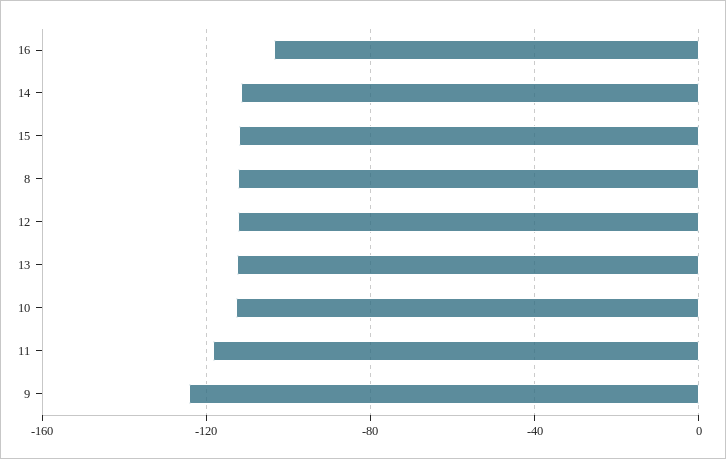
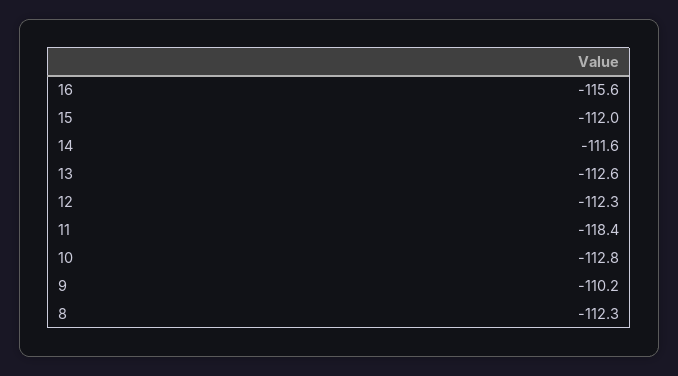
16: -105 -> -115.6
9: -125 -> -110.2

